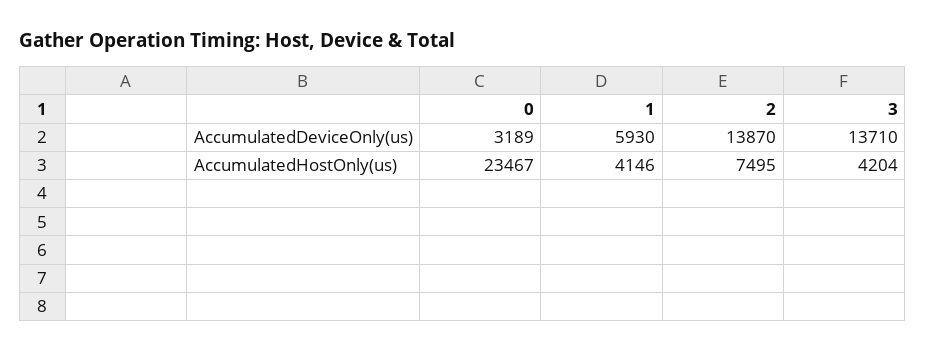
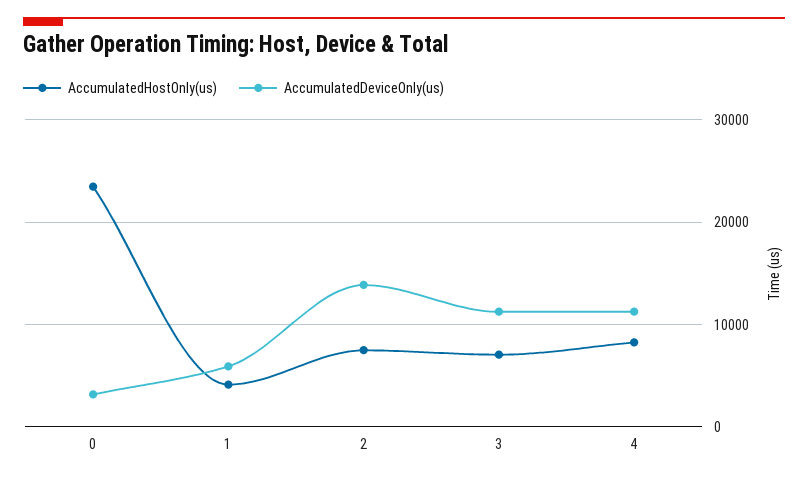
AccumulatedDeviceOnly(us), 3: 13710 -> 11000
AccumulatedHostOnly(us), 3: 4204 -> 7000
AccumulatedHostOnly(us), 4: none -> 8000
AccumulatedDeviceOnly(us), 4: none -> 11000

